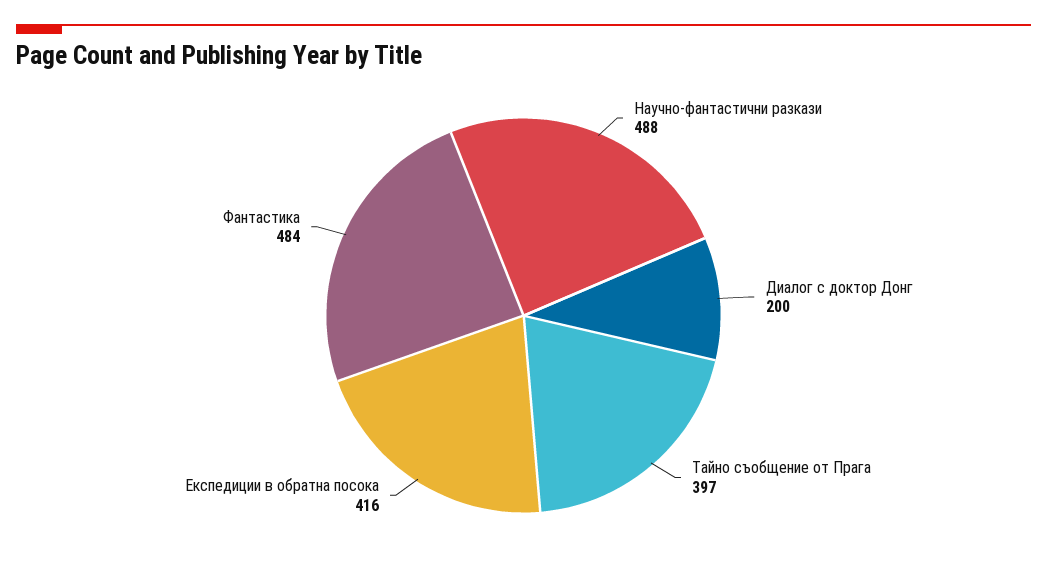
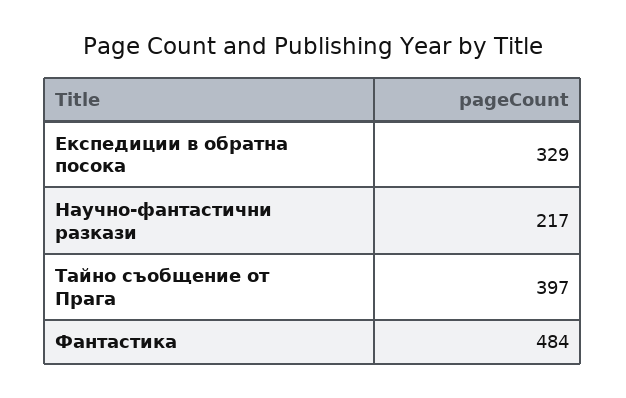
Научно-фантастични разкази: 488 -> 217
Диалог с доктор Донг: 200 -> none
Експедиции в обратна посока: 416 -> 329

